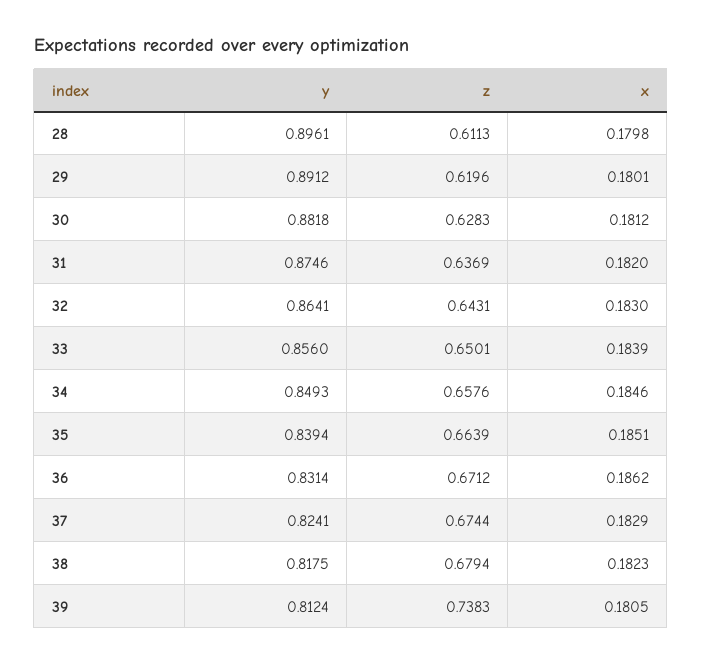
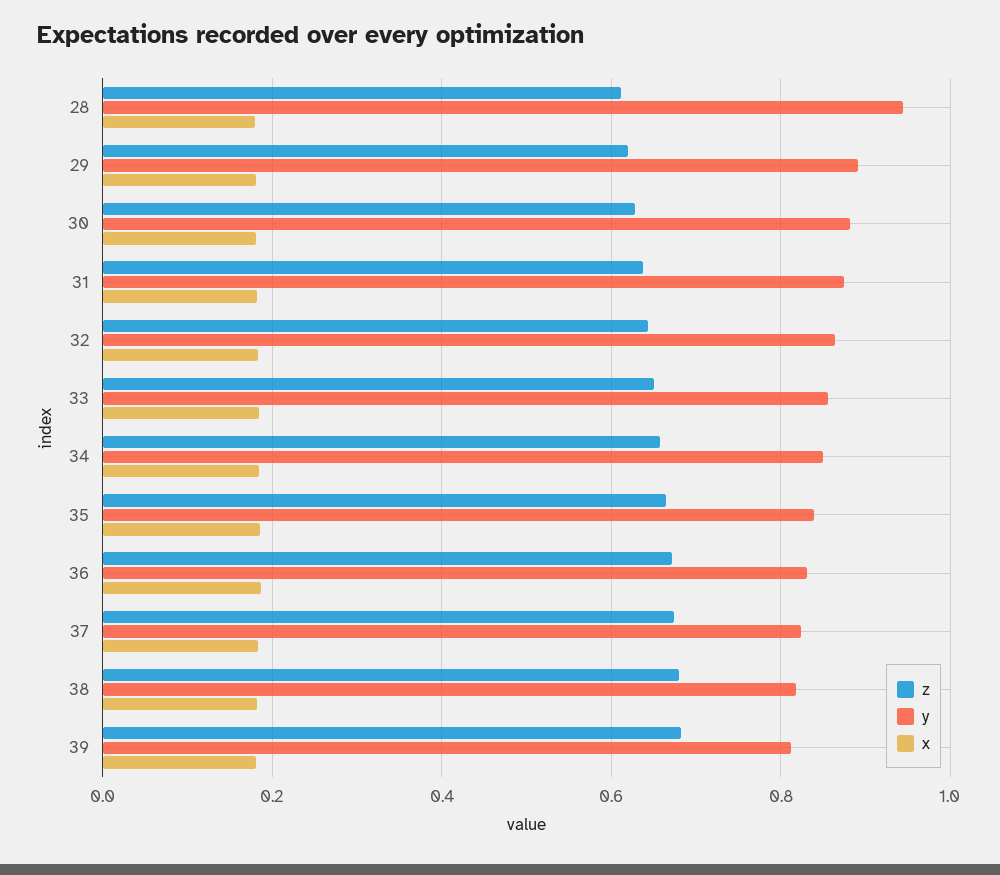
y, 28: 0.8961 -> 0.94
z, 39: 0.7383 -> 0.68

